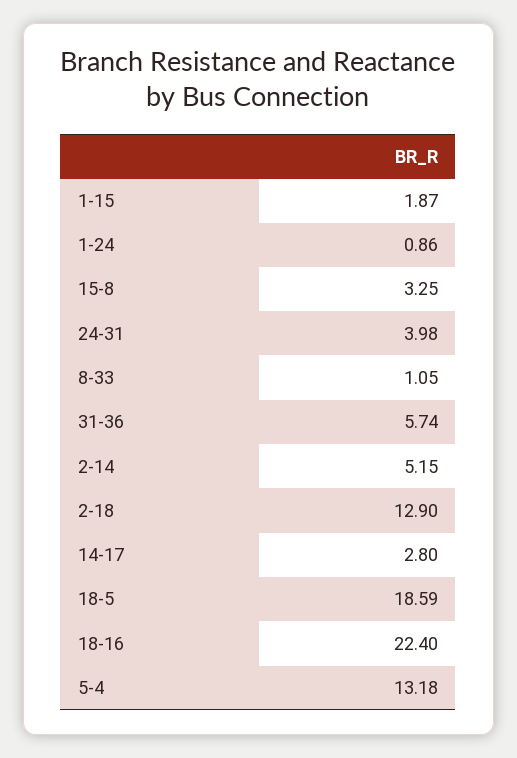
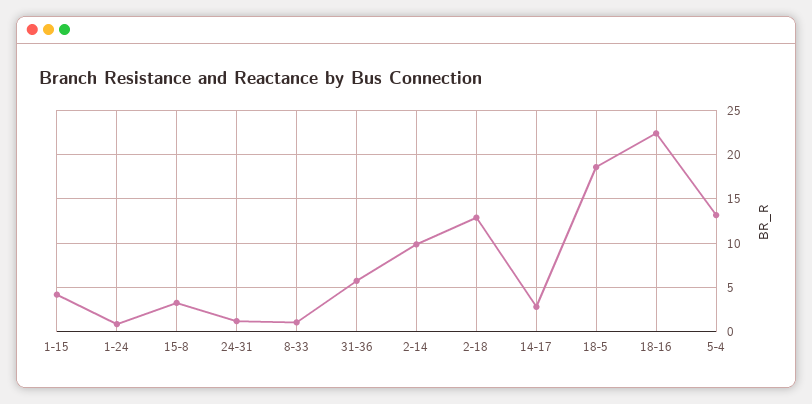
1-15: 1.87 -> 4
24-31: 3.98 -> 1
2-14: 5.15 -> 10

